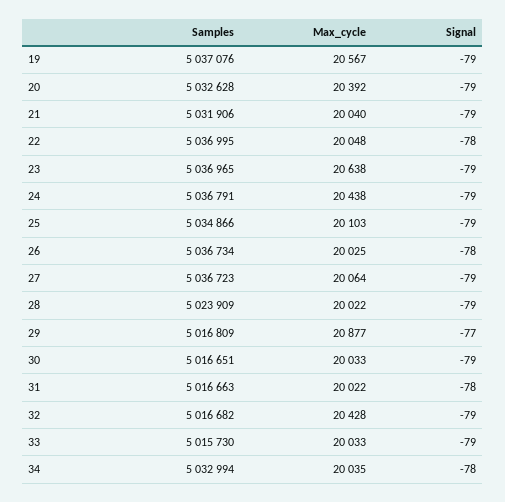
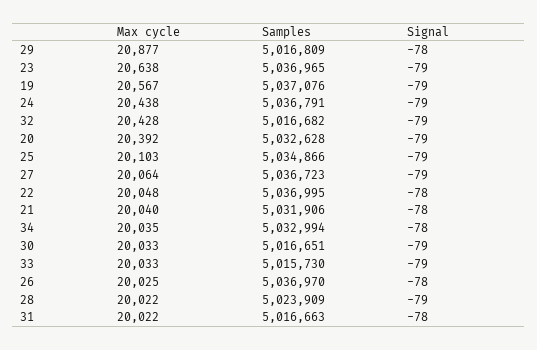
Signal, 21: -79 -> -78
Samples, 26: 5036734 -> 5036970
Signal, 29: -77 -> -78

